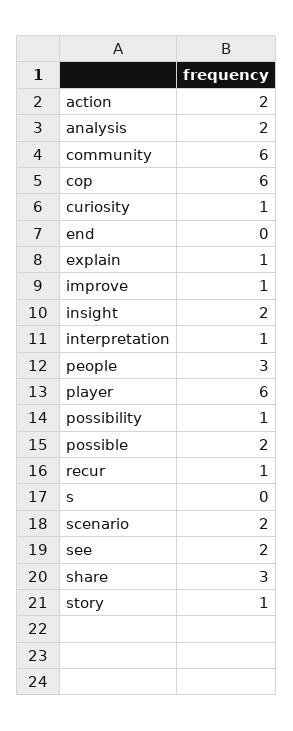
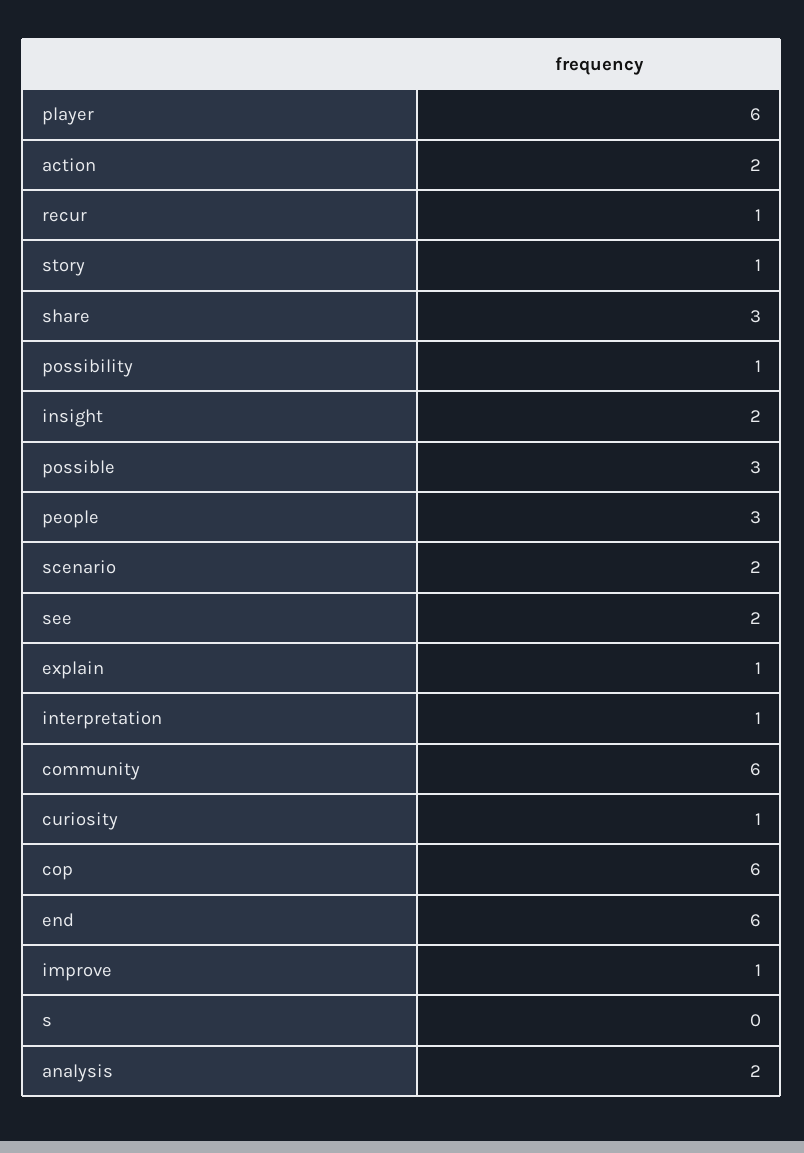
end: 0 -> 6
possible: 2 -> 3

